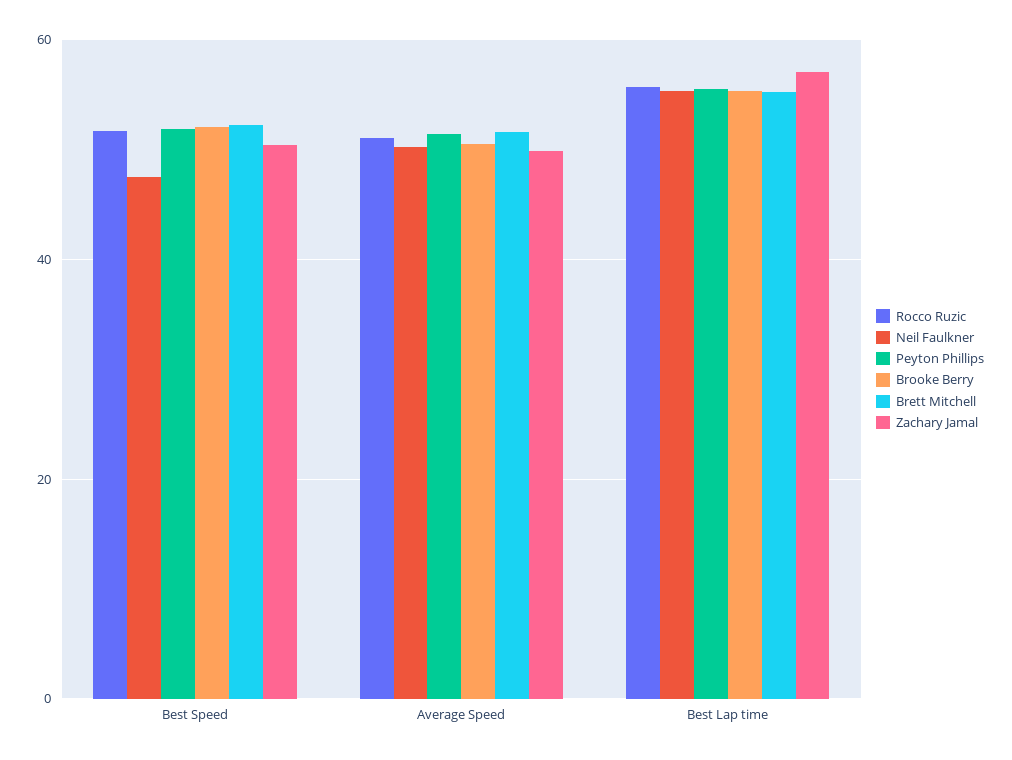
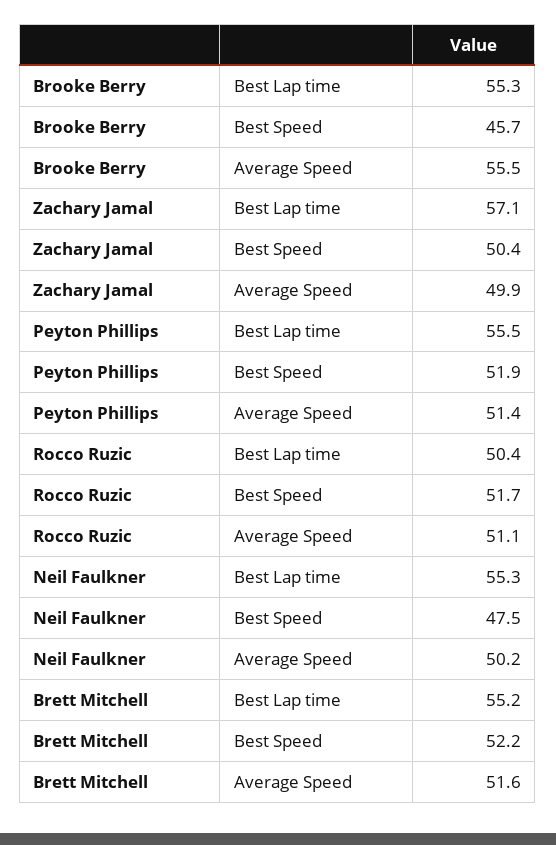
Brooke Berry, Best Speed: 52 -> 45.7
Brooke Berry, Average Speed: 50 -> 55.5
Rocco Ruzic, Best Lap time: 56 -> 50.4

